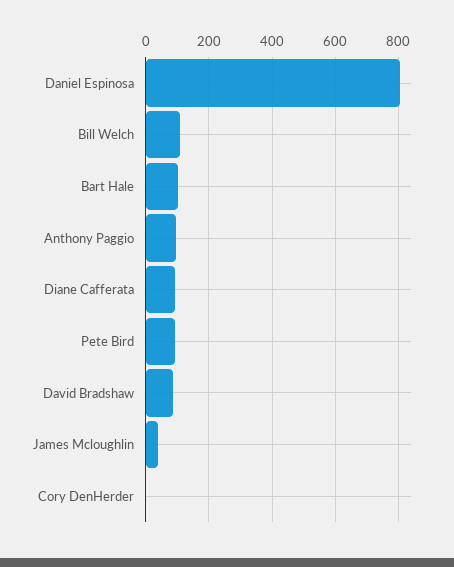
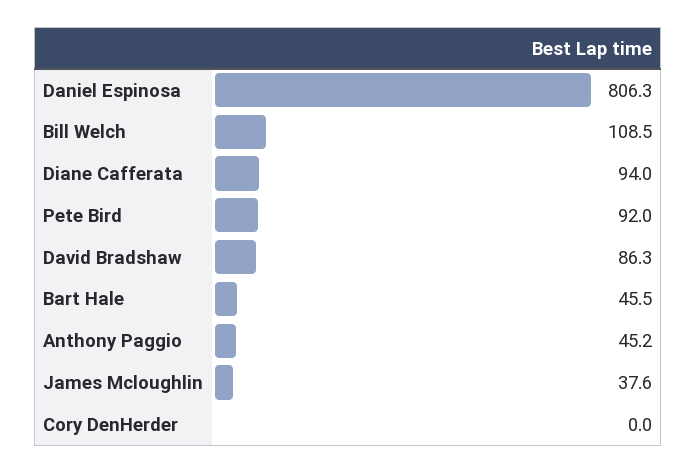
Bart Hale: 100 -> 45.5
Anthony Paggio: 100 -> 45.2

